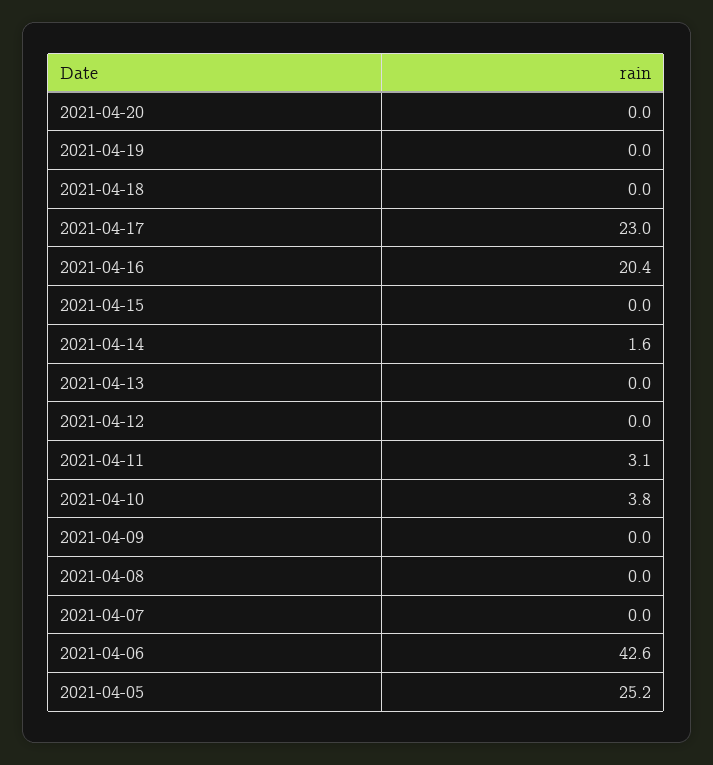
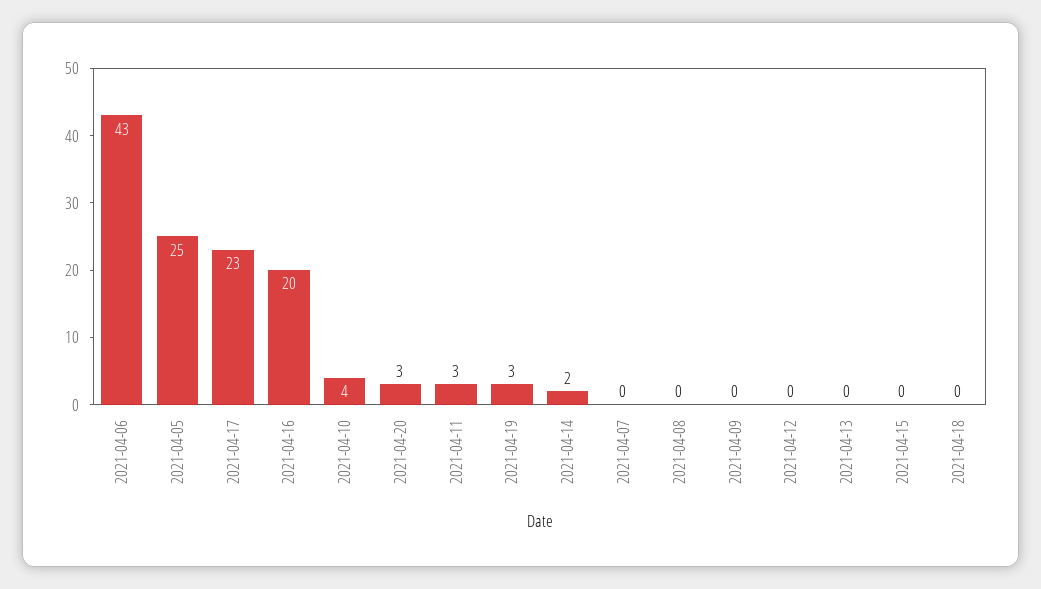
2021-04-20: 0 -> 3
2021-04-19: 0 -> 3

